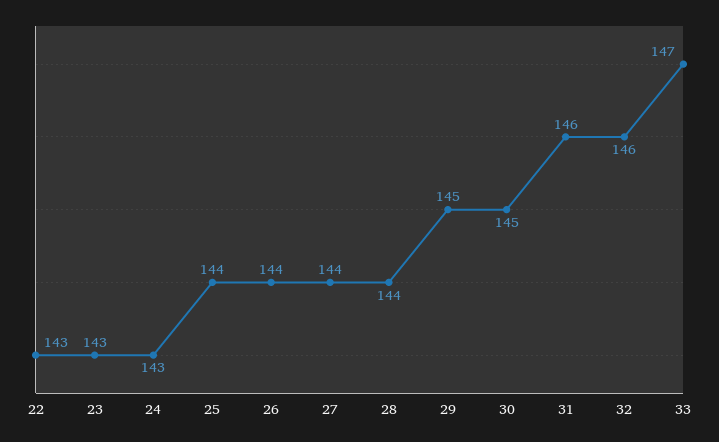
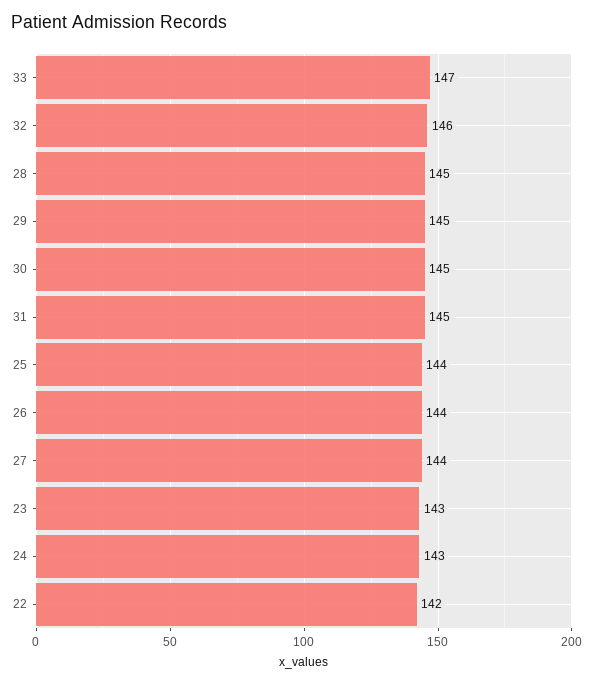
22: 143 -> 142
28: 144 -> 145
31: 146 -> 145

